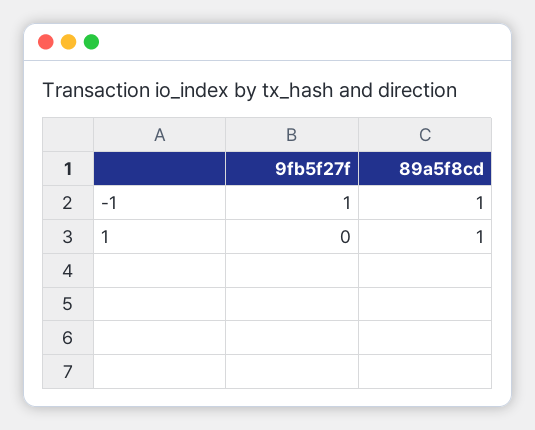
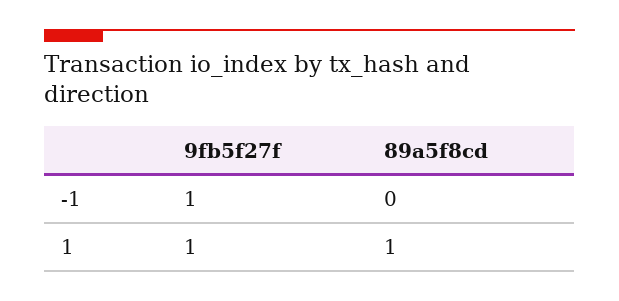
89a5f8cd, -1: 1 -> 0
9fb5f27f, 1: 0 -> 1

